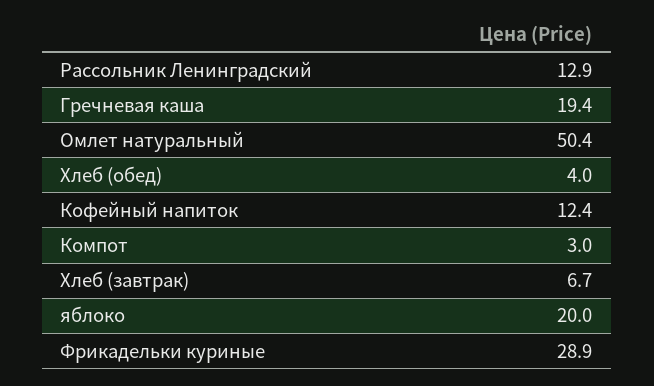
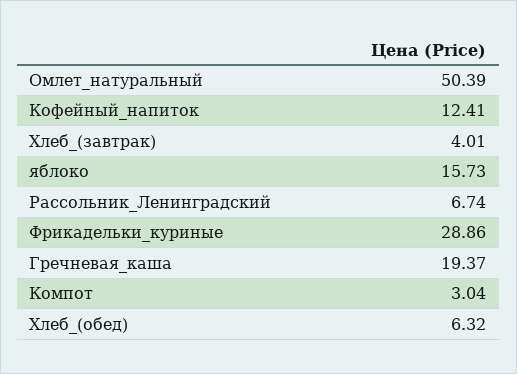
Рассольник Ленинградский: 12.9 -> 6.74
Хлеб (обед): 4 -> 6.32
Хлеб (завтрак): 6.7 -> 4.01
яблоко: 20 -> 15.73

